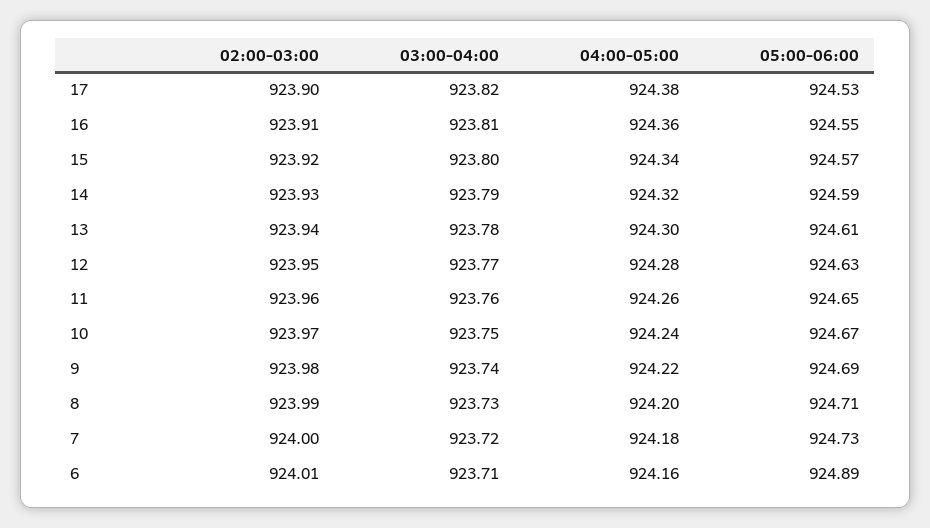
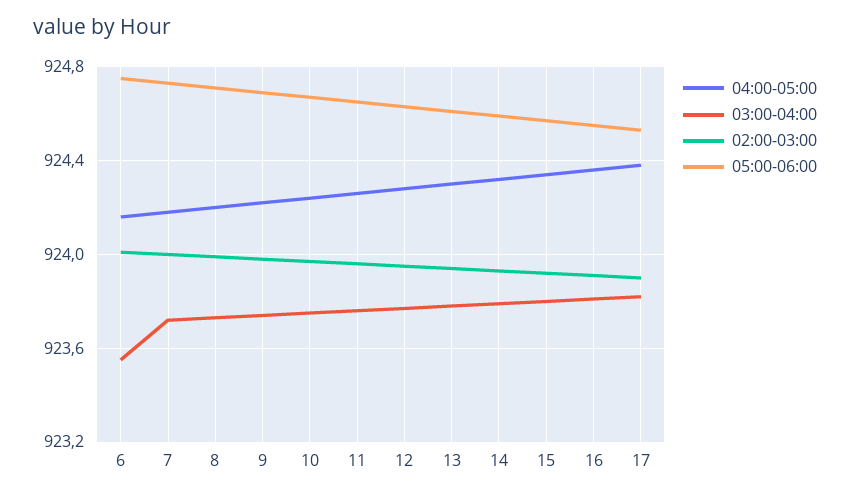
03:00-04:00, 6: 923.71 -> 923.55
05:00-06:00, 6: 924.89 -> 924.75

